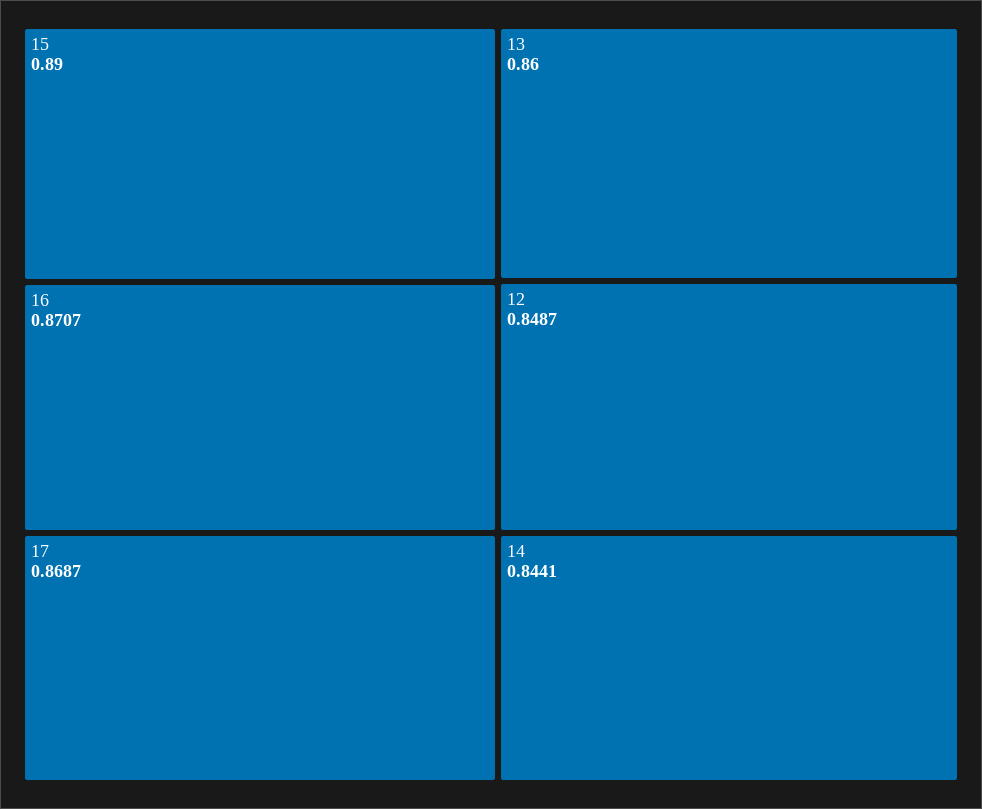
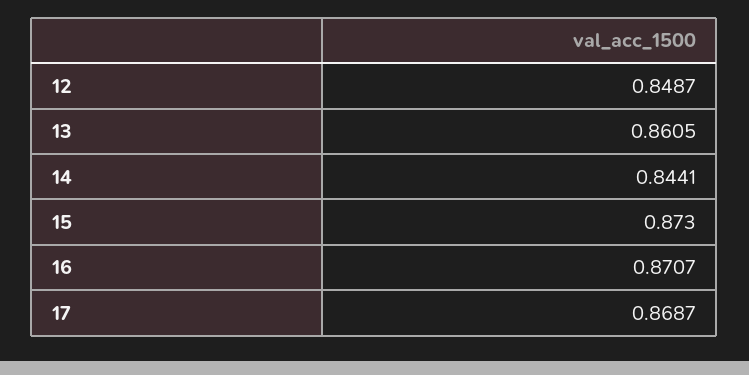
15: 0.89 -> 0.873
13: 0.86 -> 0.8605

